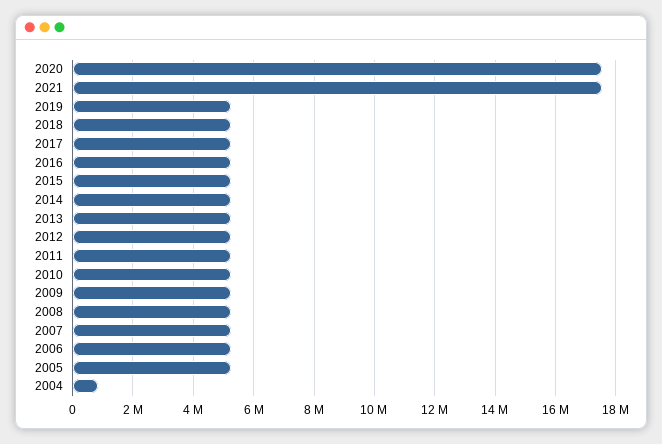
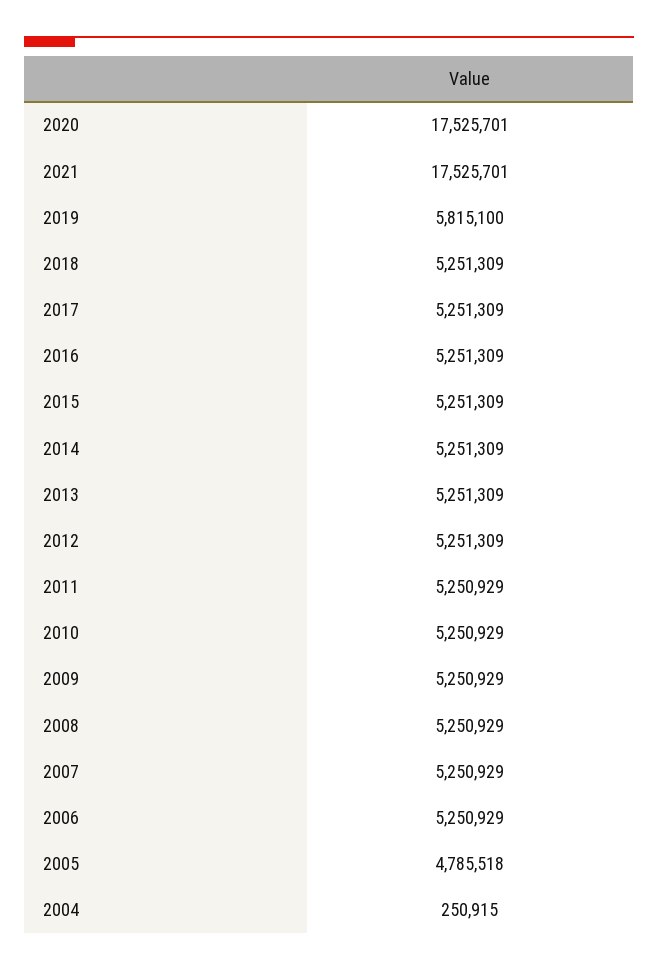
2019: 5200000 -> 5815100
2005: 5200000 -> 4785518
2004: 800000 -> 250915

